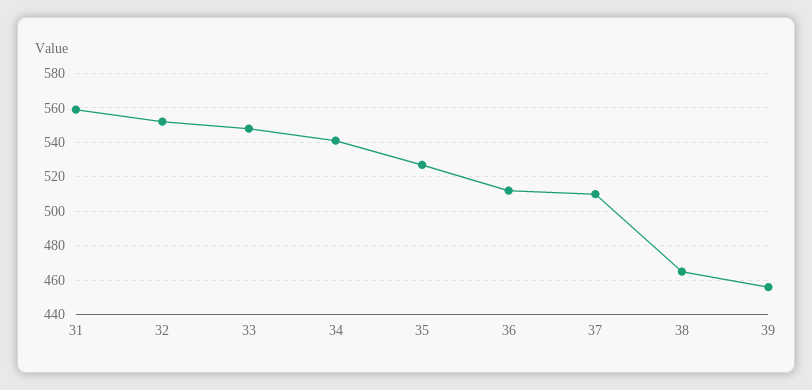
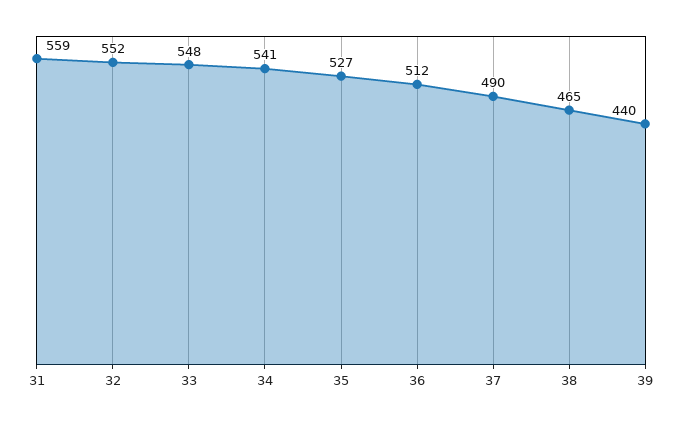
37: 510 -> 490
39: 455 -> 440

